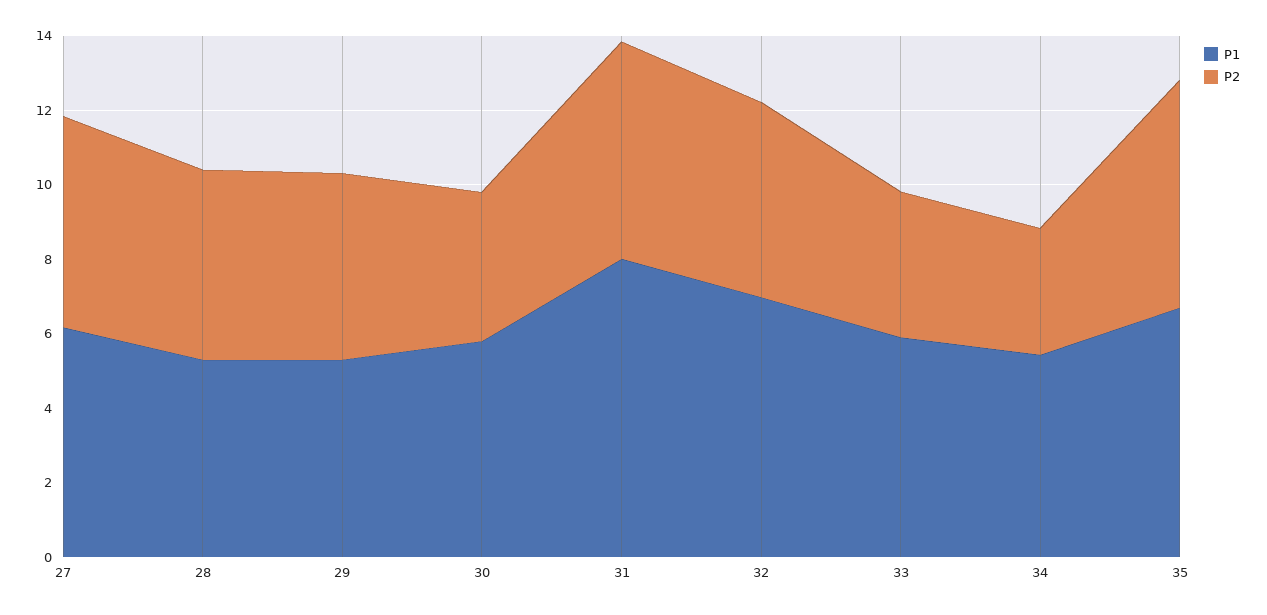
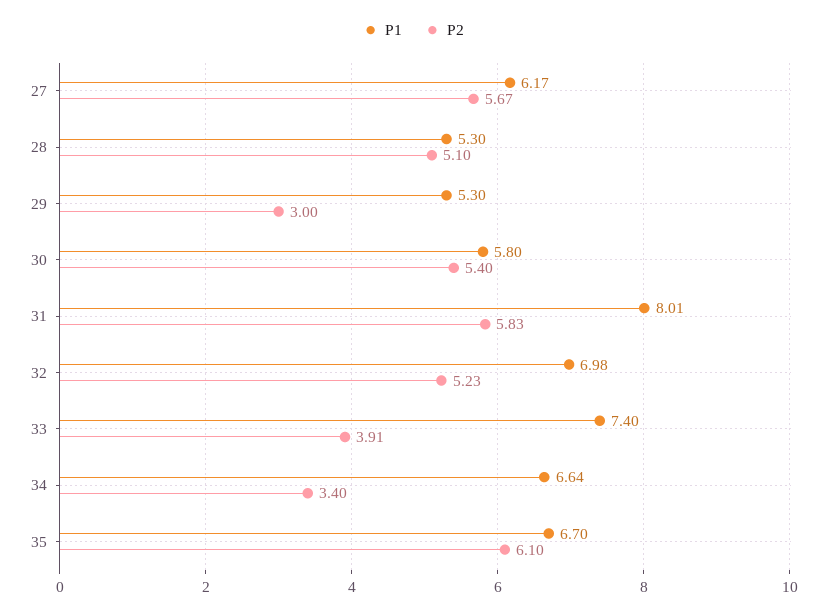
P2, 29: 5 -> 3
P2, 30: 4 -> 5.4
P1, 33: 6 -> 7.4
P1, 34: 5.5 -> 6.64

